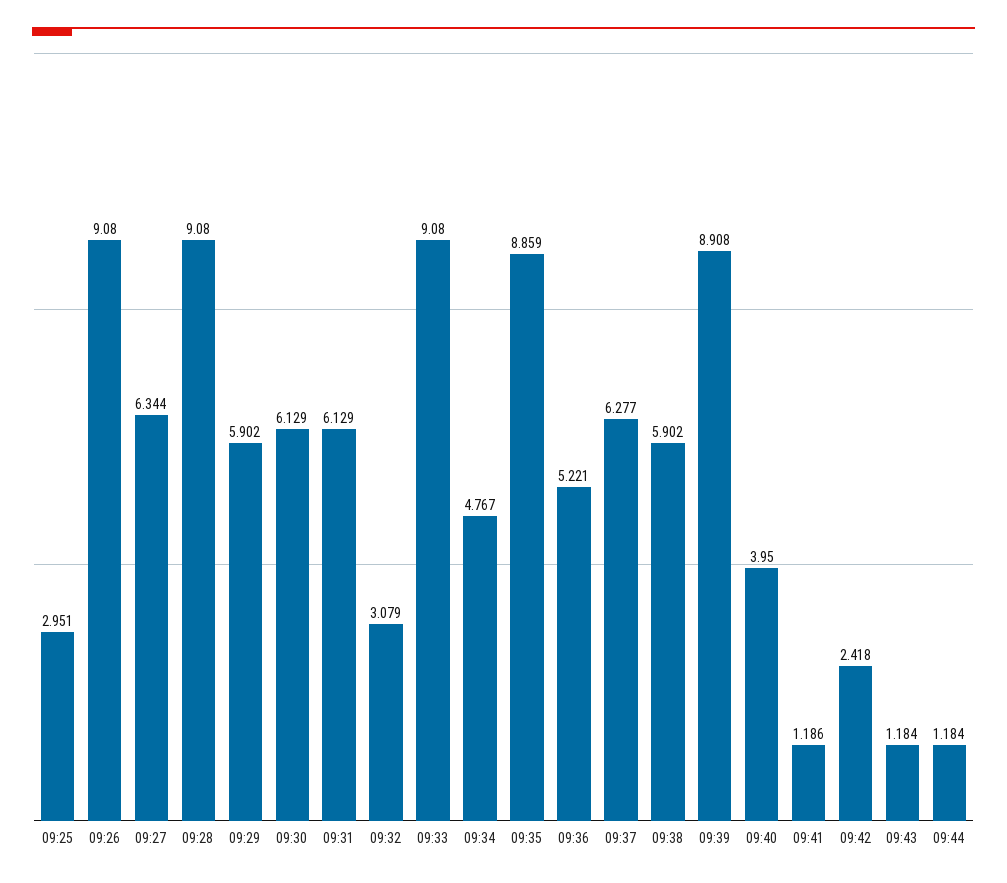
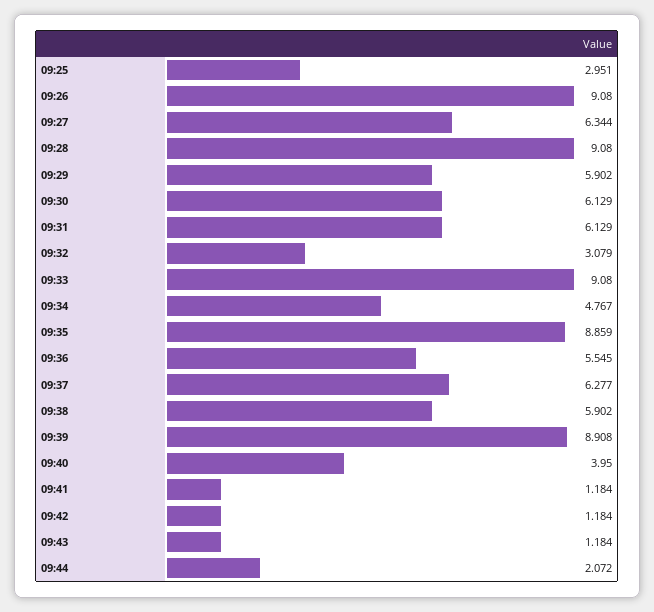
09:36: 5.221 -> 5.545
09:41: 1.186 -> 1.184
09:42: 2.418 -> 1.184
09:44: 1.184 -> 2.072

